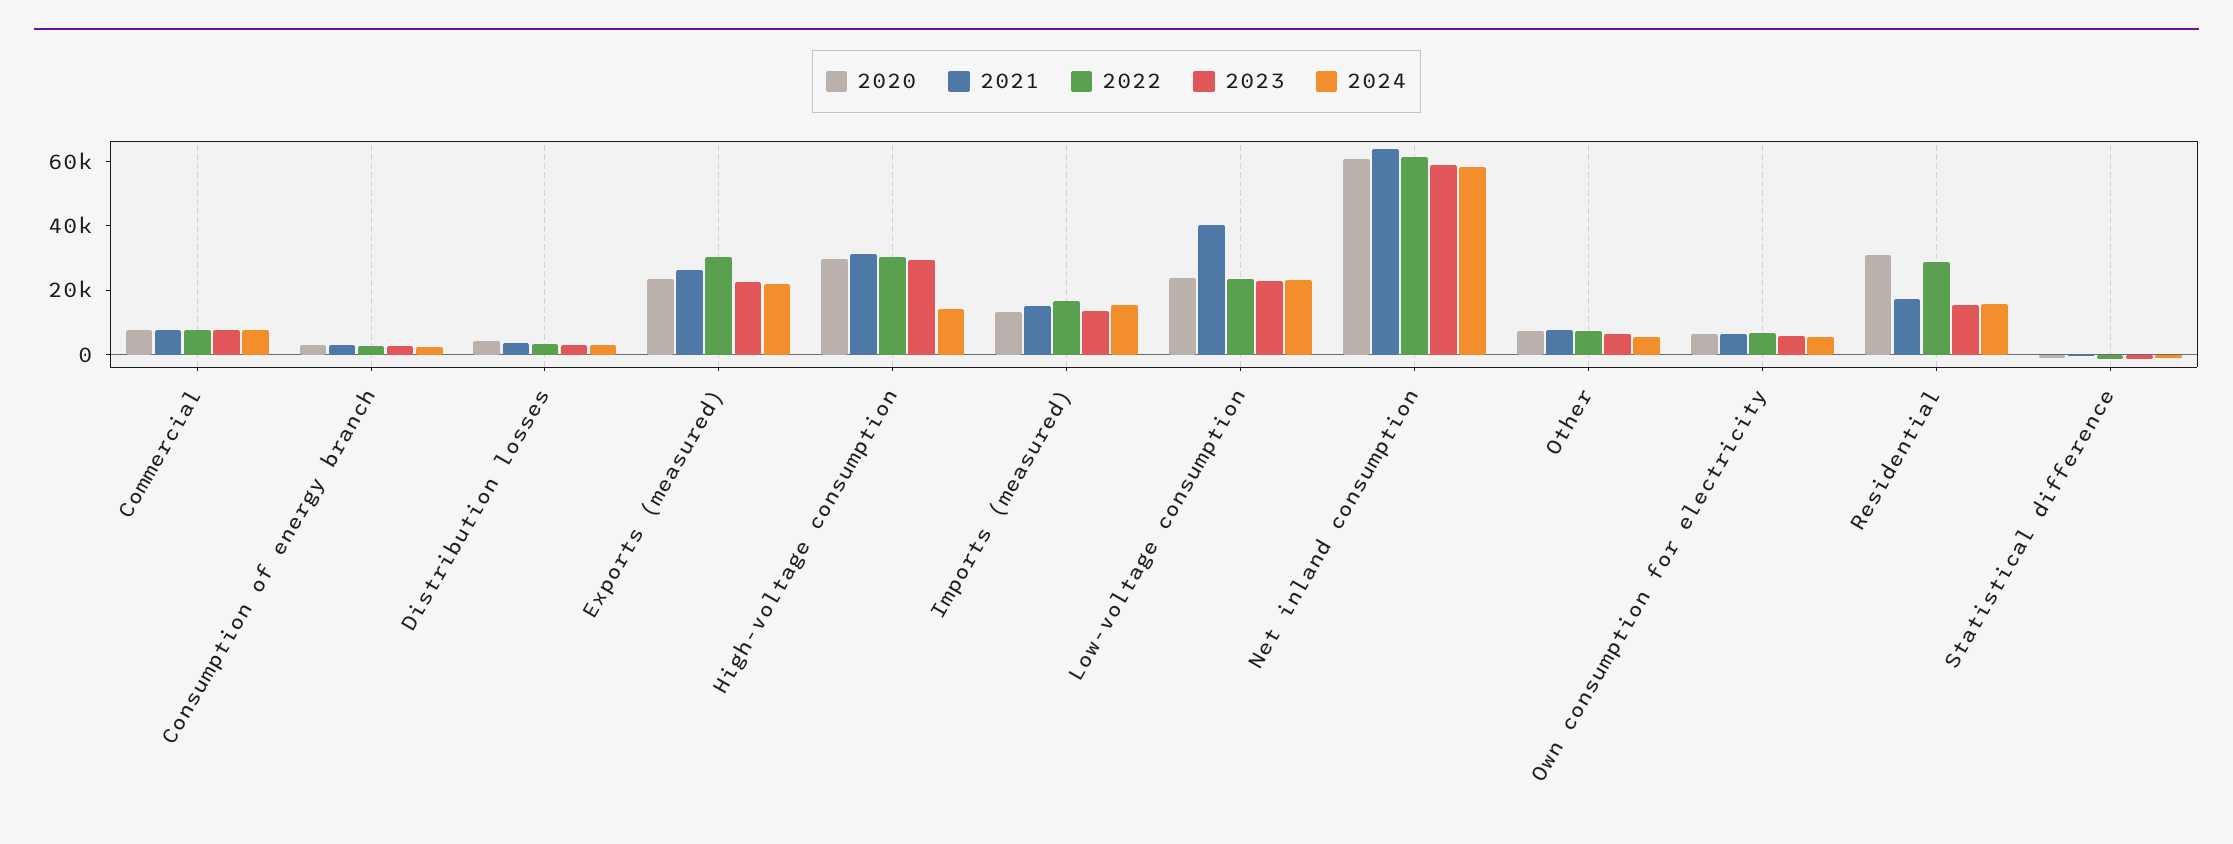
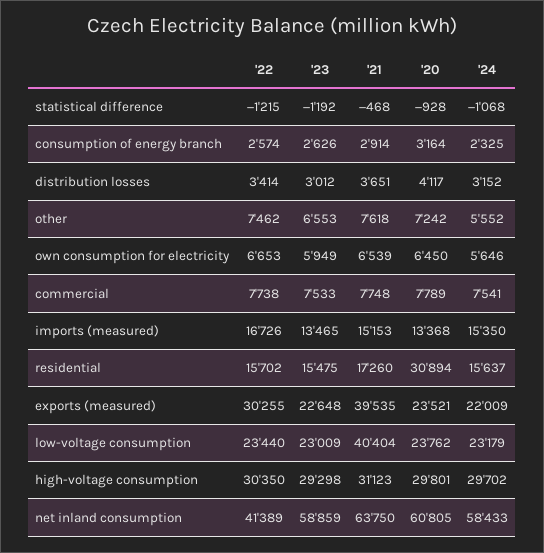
2021, Exports (measured): 25000 -> 39535
2024, High-voltage consumption: 15000 -> 29702
2022, Net inland consumption: 60000 -> 41389
2022, Residential: 30000 -> 15702

